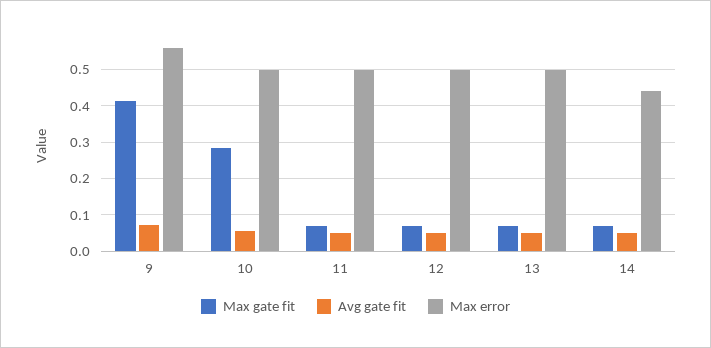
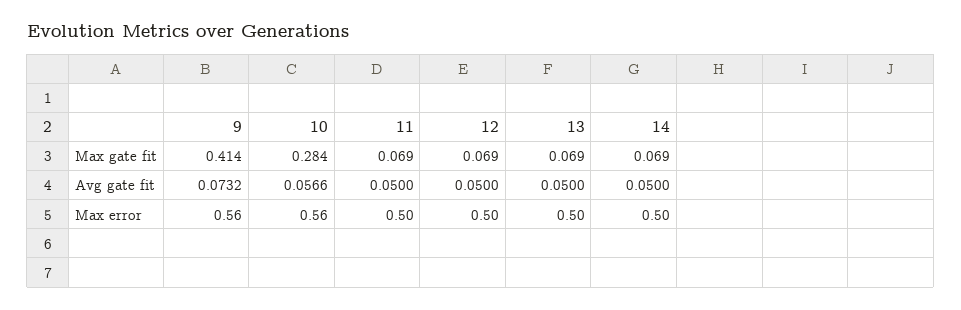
Max error, 10: 0.5 -> 0.56
Max error, 14: 0.44 -> 0.5

